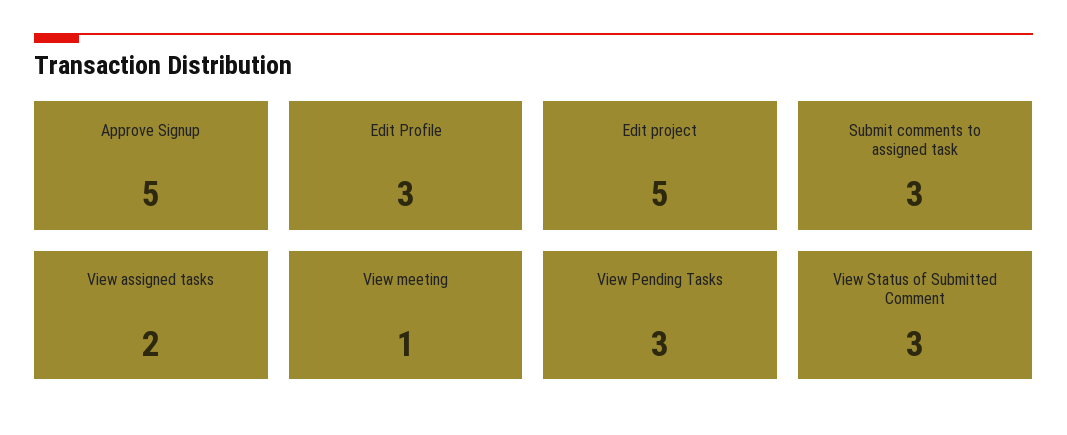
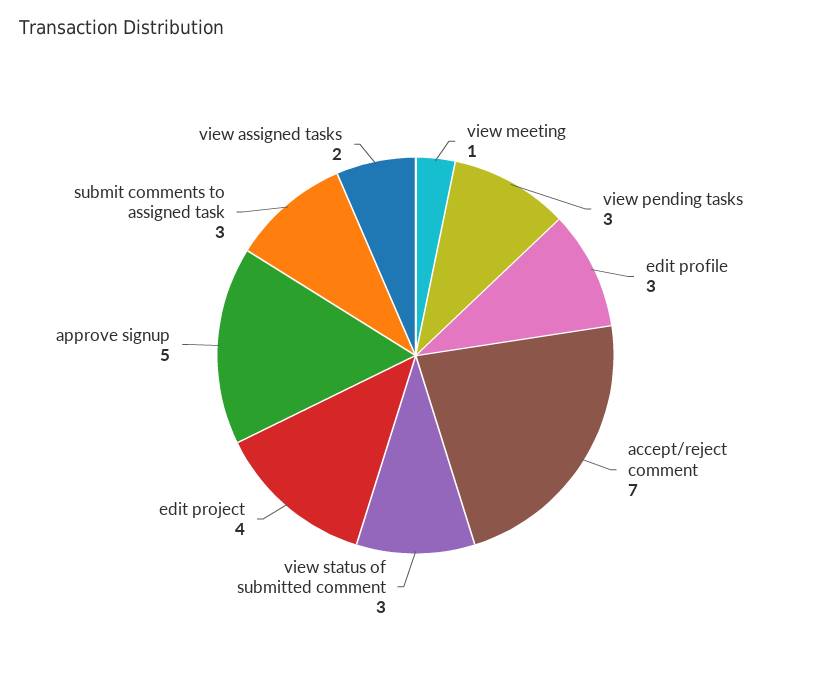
Edit project: 5 -> 4
accept/reject comment: none -> 7

